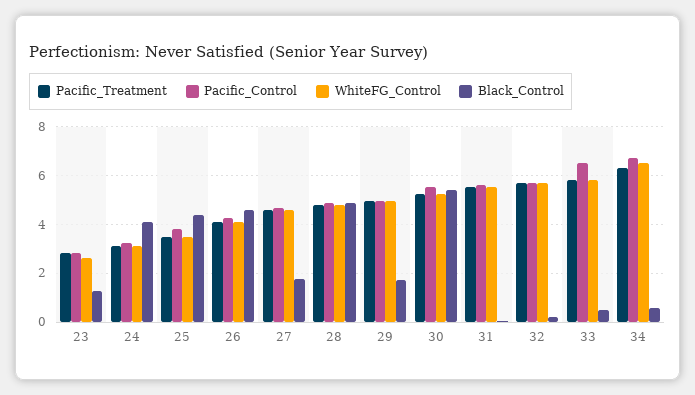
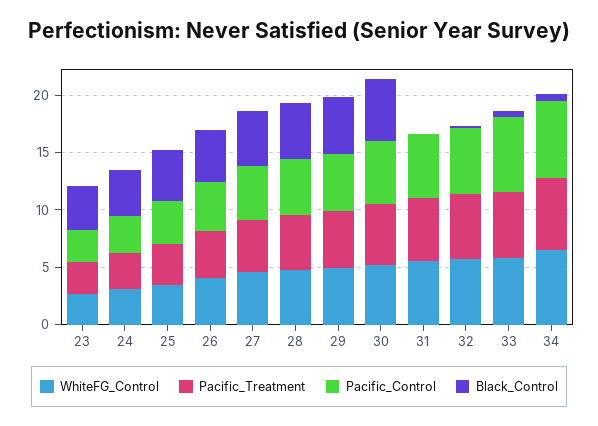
Black_Control, 23: 1.25 -> 4
Black_Control, 27: 1.75 -> 5
Black_Control, 29: 1.75 -> 5

